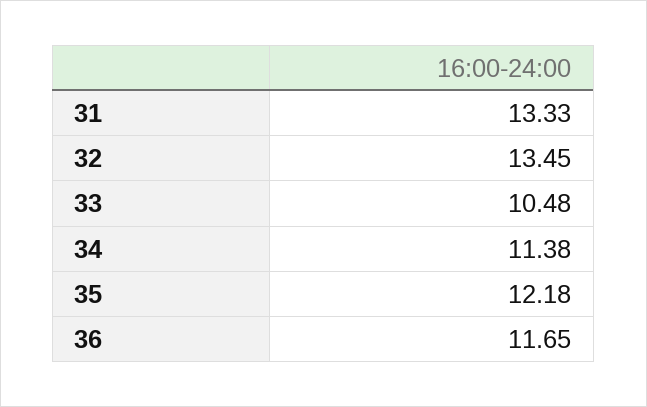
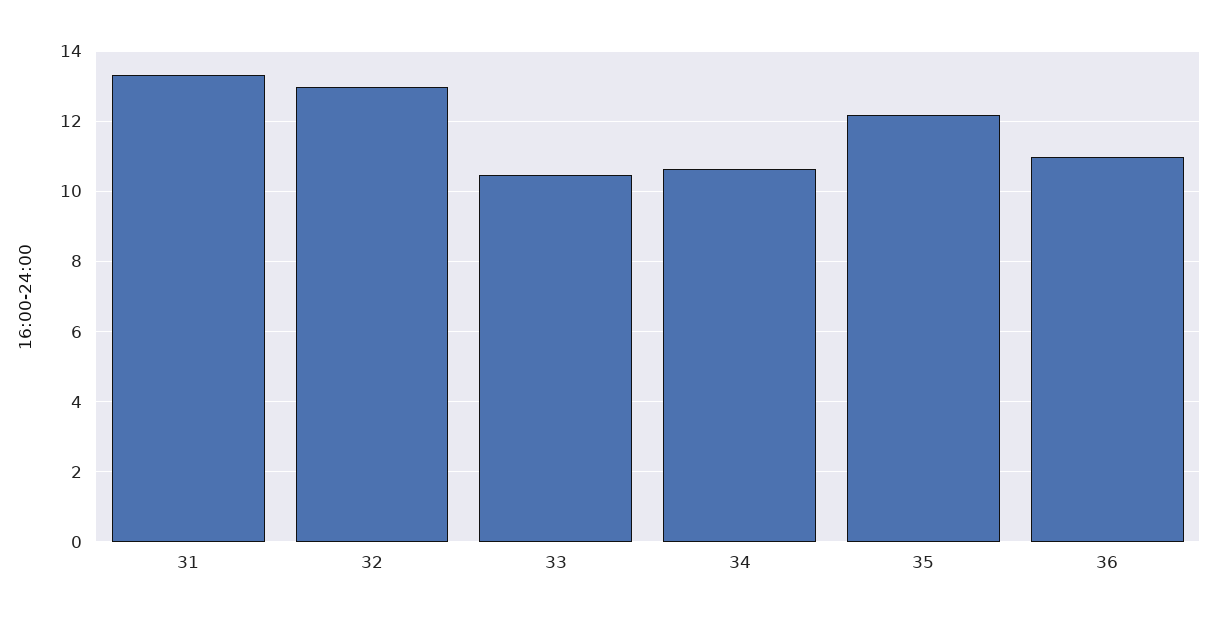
32: 13.45 -> 13
34: 11.38 -> 10.6
36: 11.65 -> 11

